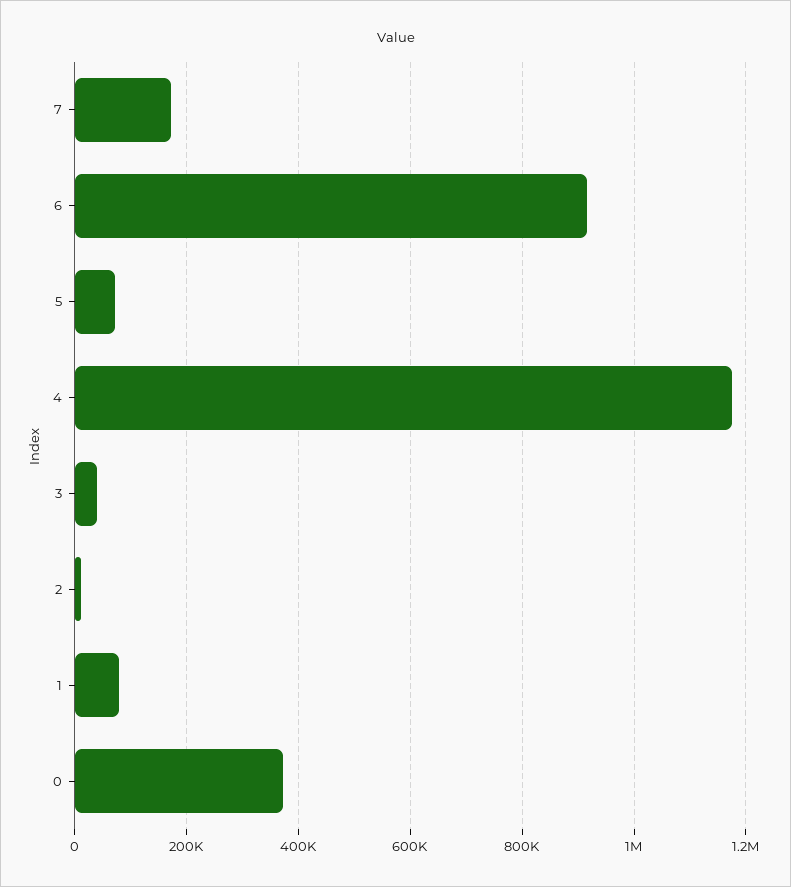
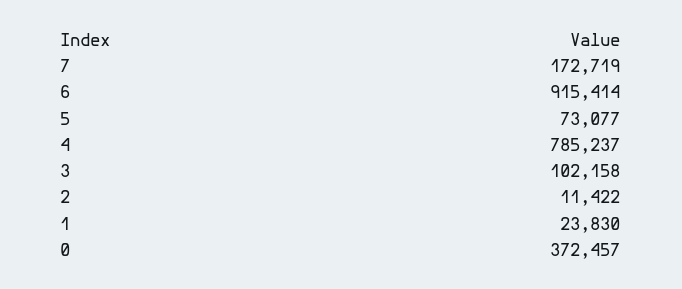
4: 1180000 -> 785237
3: 40000 -> 102158
1: 80000 -> 23830

